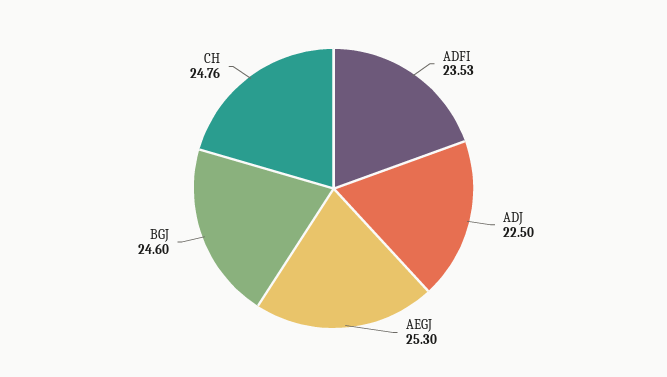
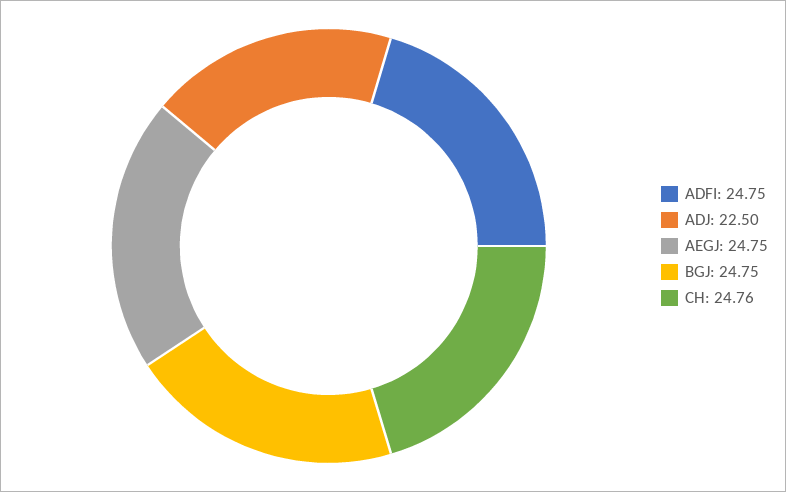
ADFI: 23.53 -> 24.75
AEGJ: 25.3 -> 24.75
BGJ: 24.6 -> 24.75

